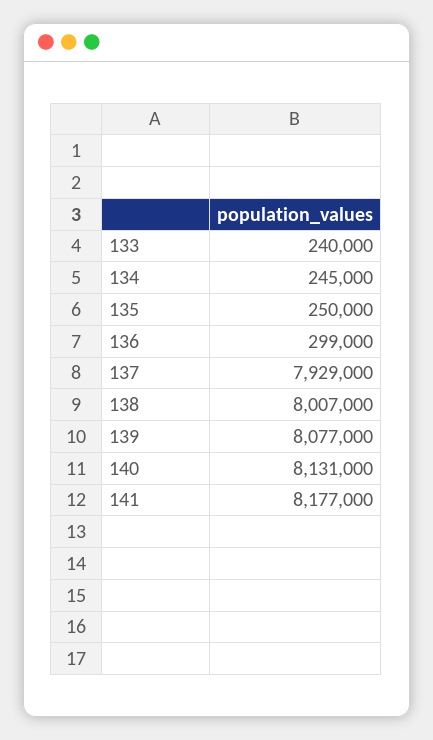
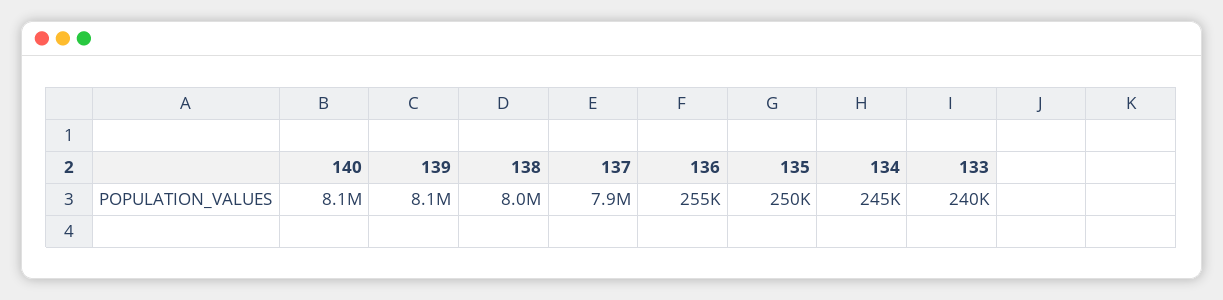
136: 299000 -> 255000
141: 8177000 -> none

